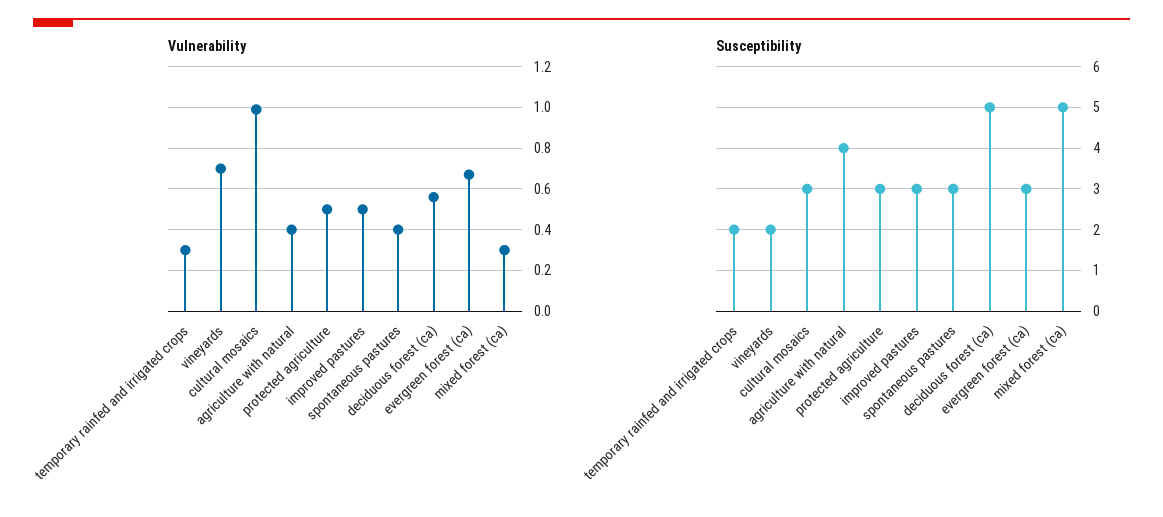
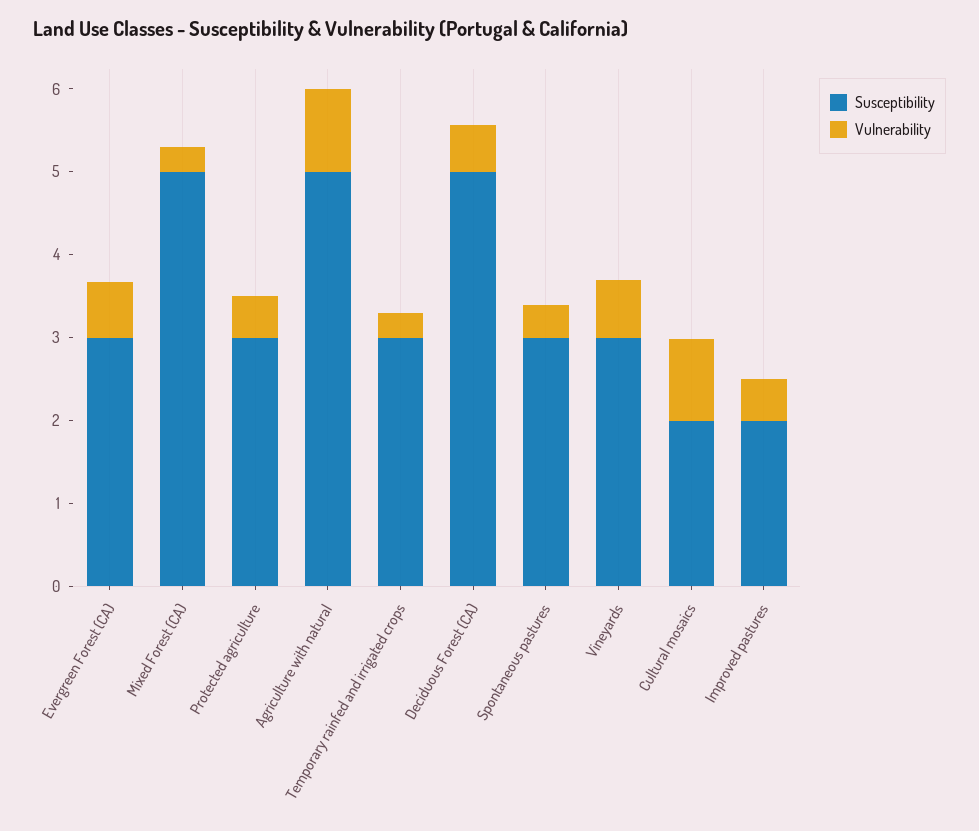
Vulnerability, agriculture with natural: 0.4 -> 1
Susceptibility, temporary rainfed and irrigated crops: 2 -> 3
Susceptibility, vineyards: 2 -> 3
Susceptibility, cultural mosaics: 3 -> 2
Susceptibility, agriculture with natural: 4 -> 5
Susceptibility, improved pastures: 3 -> 2

